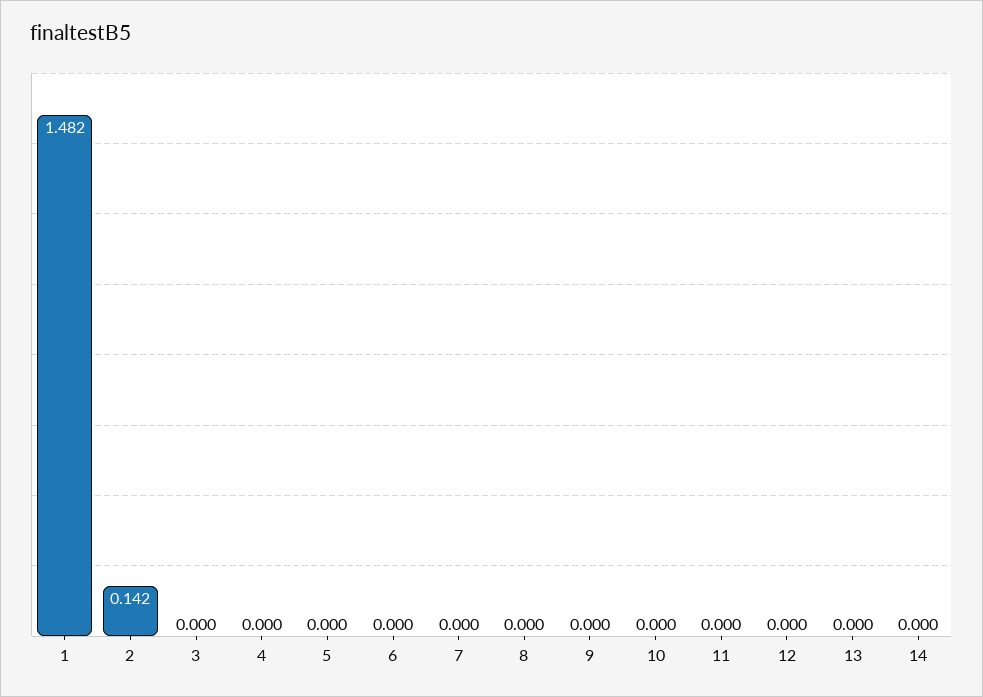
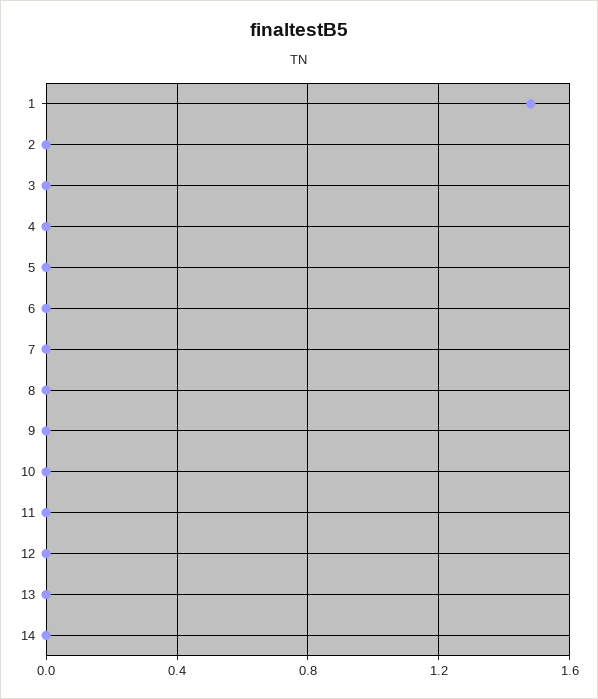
2: 0.142 -> 0

